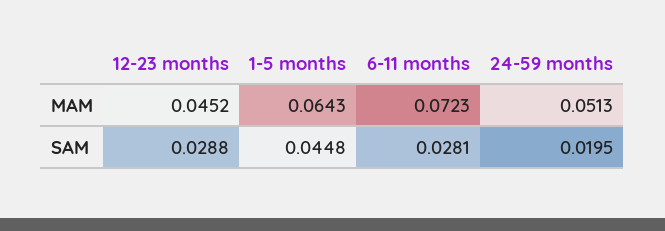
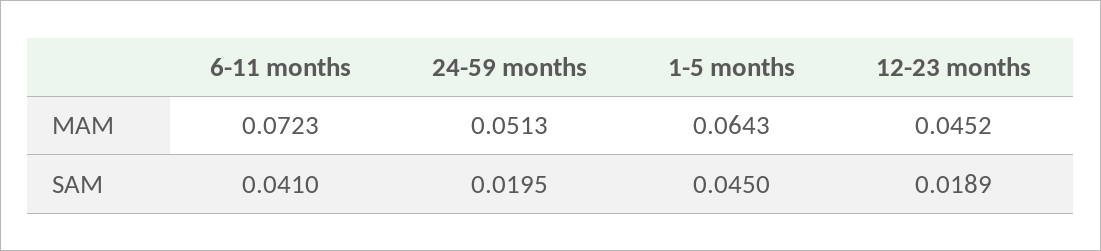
12-23 months, SAM: 0.0288 -> 0.0189
1-5 months, SAM: 0.0448 -> 0.045
6-11 months, SAM: 0.0281 -> 0.041

